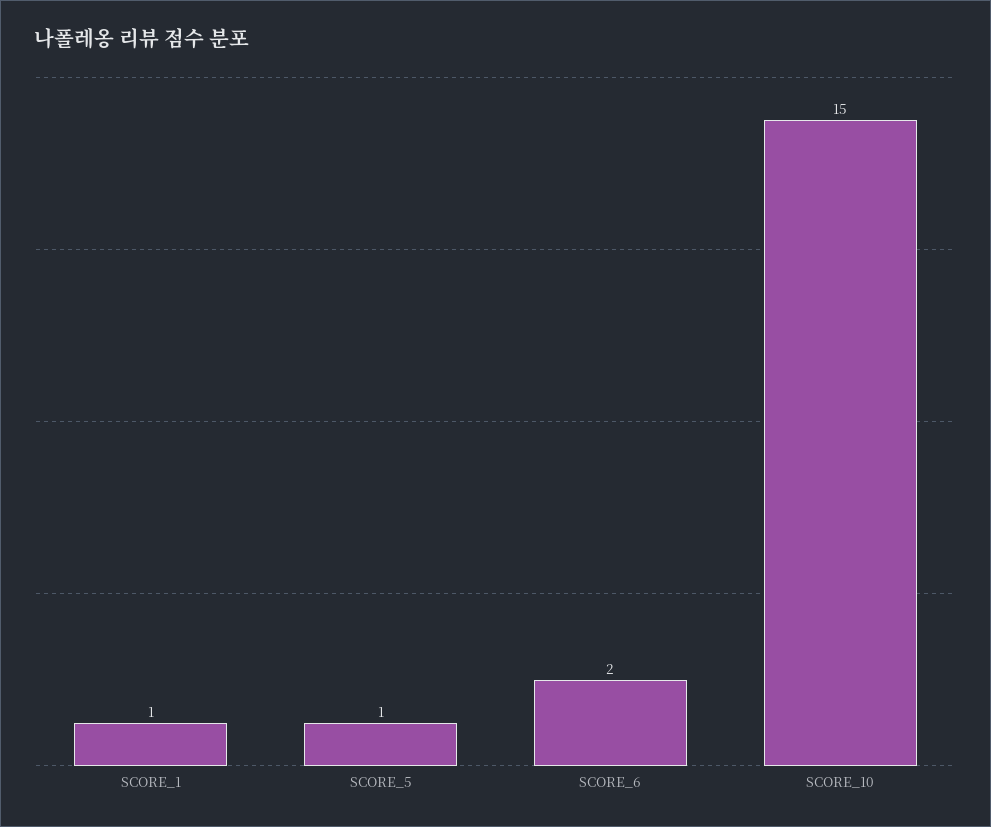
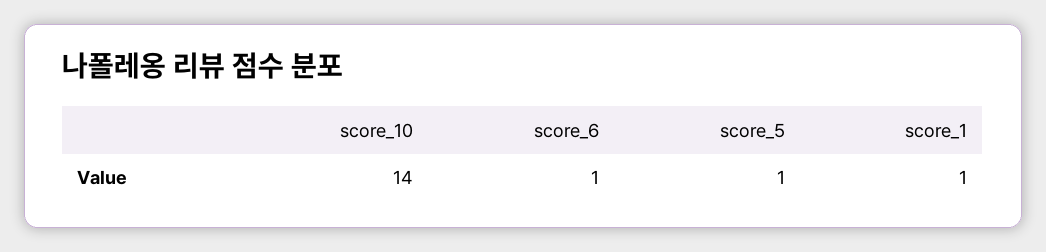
SCORE_6: 2 -> 1
SCORE_10: 15 -> 14

